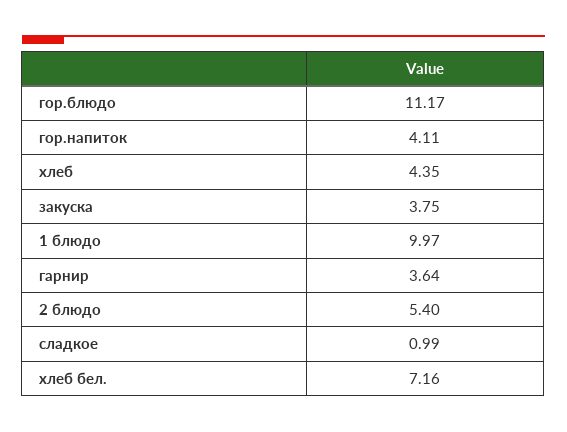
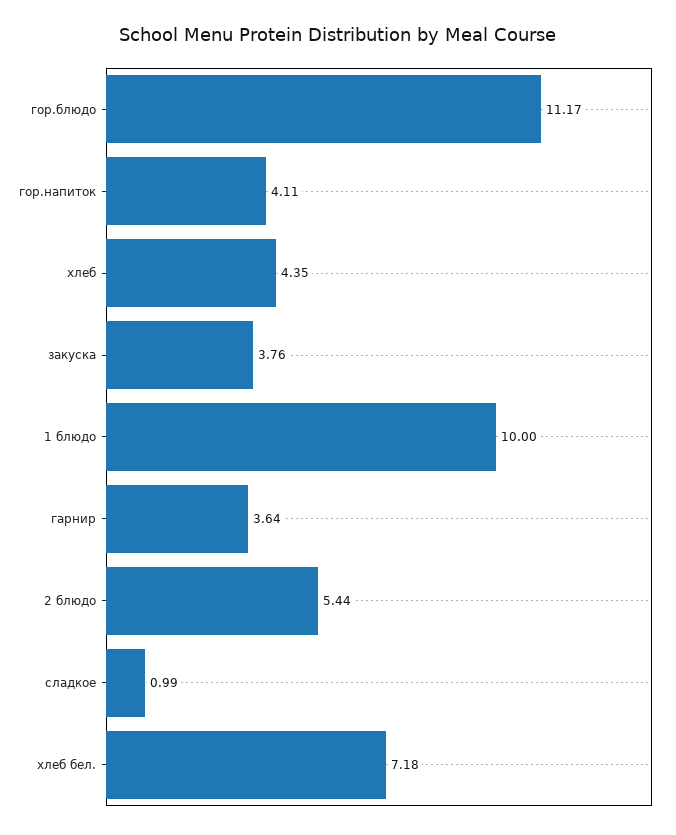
закуска: 3.75 -> 3.76
1 блюдо: 9.97 -> 10
2 блюдо: 5.4 -> 5.44
хлеб бел.: 7.16 -> 7.18

